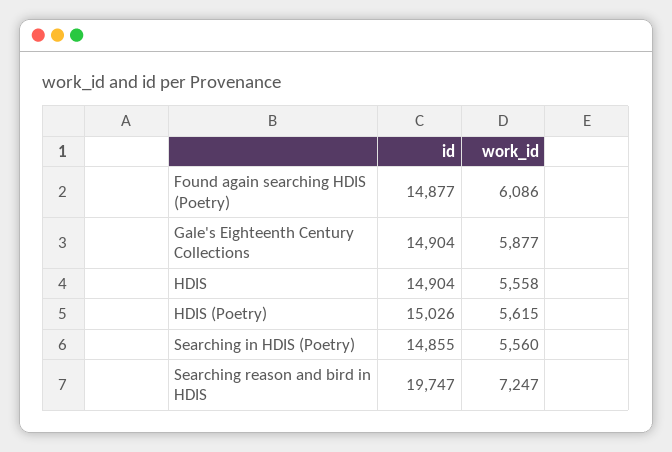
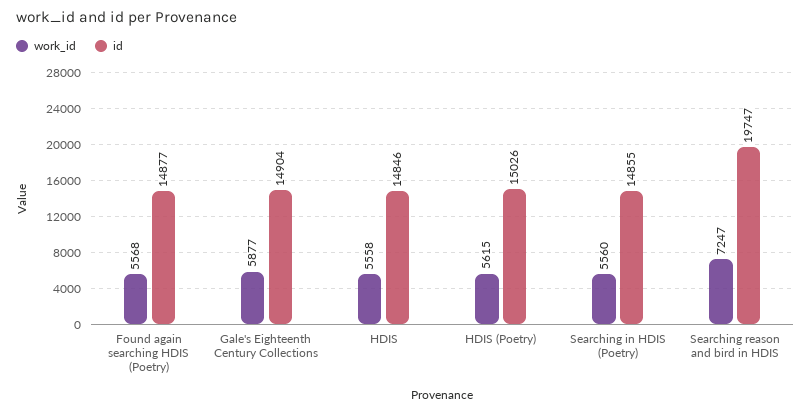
work_id, Found again searching HDIS (Poetry): 6086 -> 5568
id, HDIS: 14904 -> 14846

